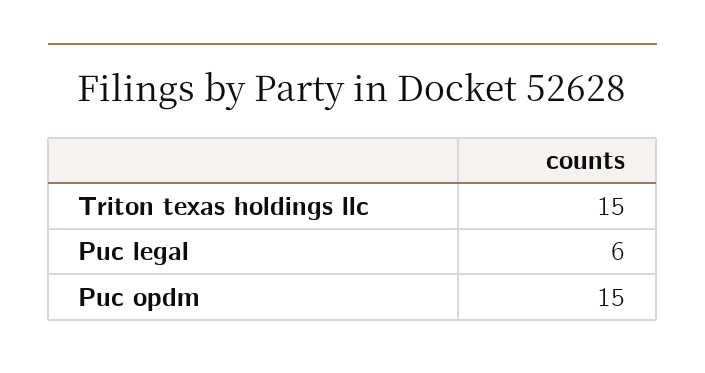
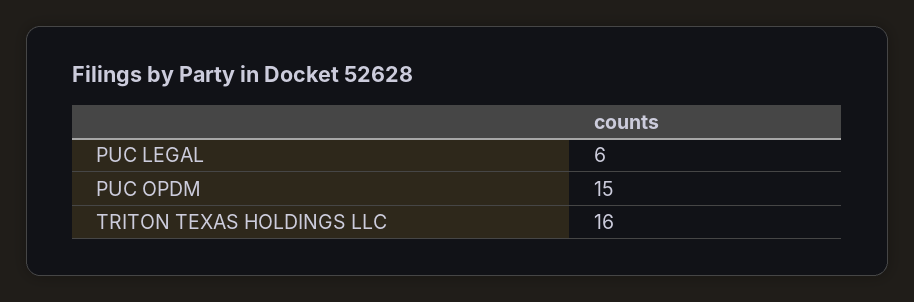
Triton texas holdings llc: 15 -> 16

